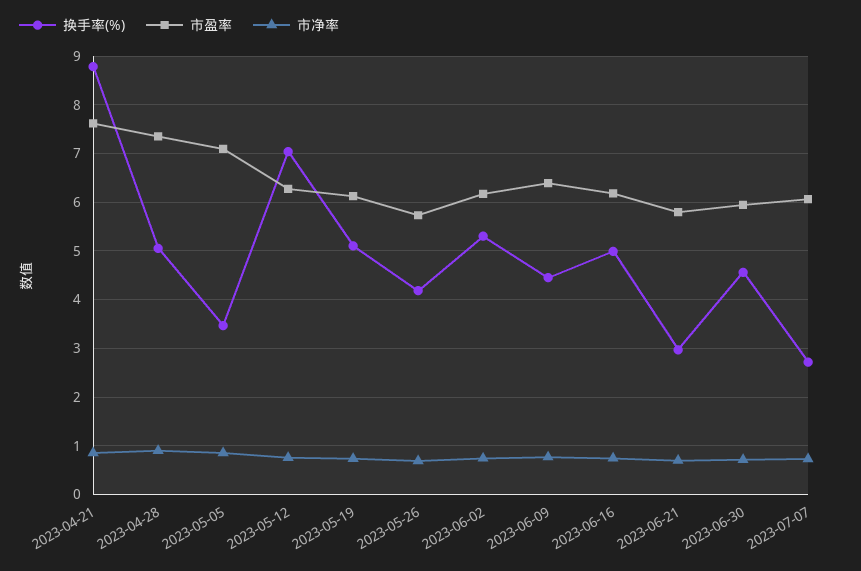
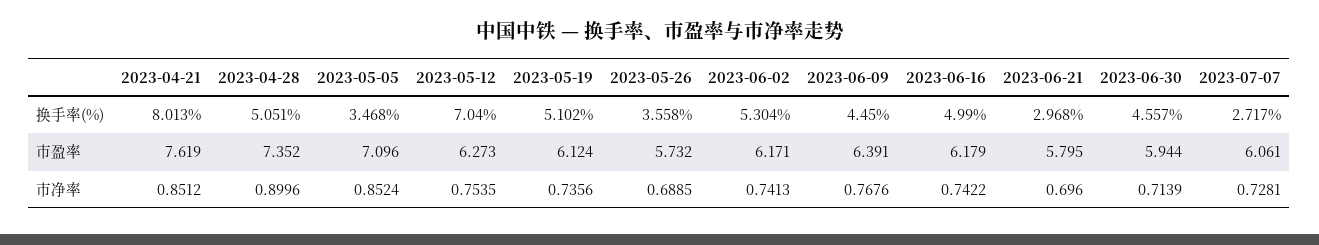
换手率(%), 2023-04-21: 8.8 -> 8.013
换手率(%), 2023-05-26: 4.2 -> 3.558

